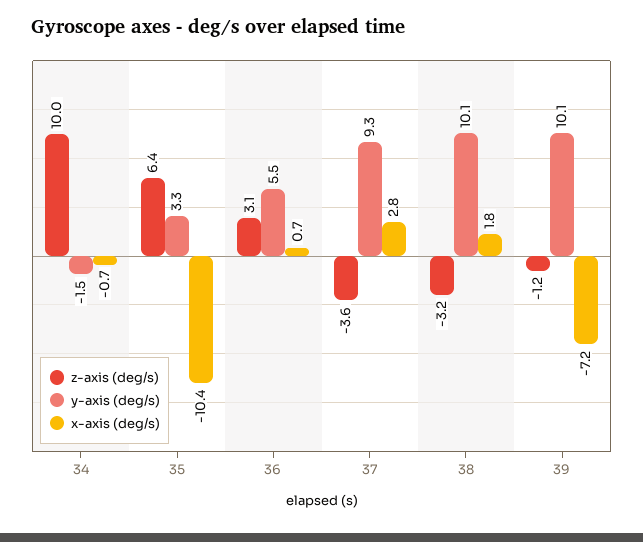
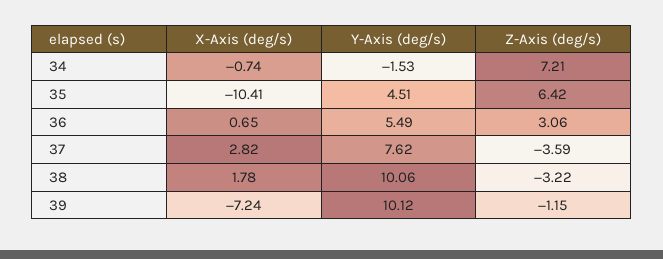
z-axis (deg/s), 34: 10 -> 7.21
y-axis (deg/s), 35: 3.3 -> 4.51
y-axis (deg/s), 37: 9.3 -> 7.62

